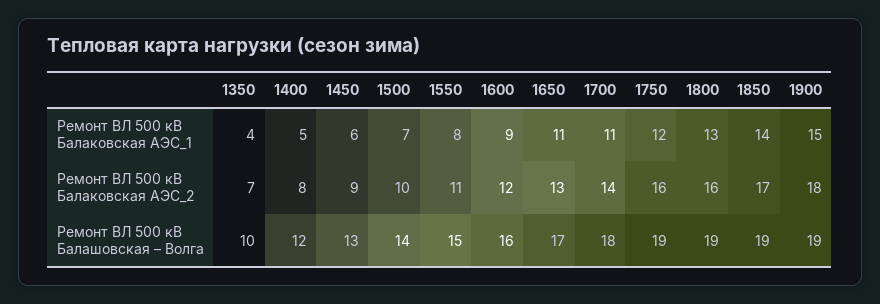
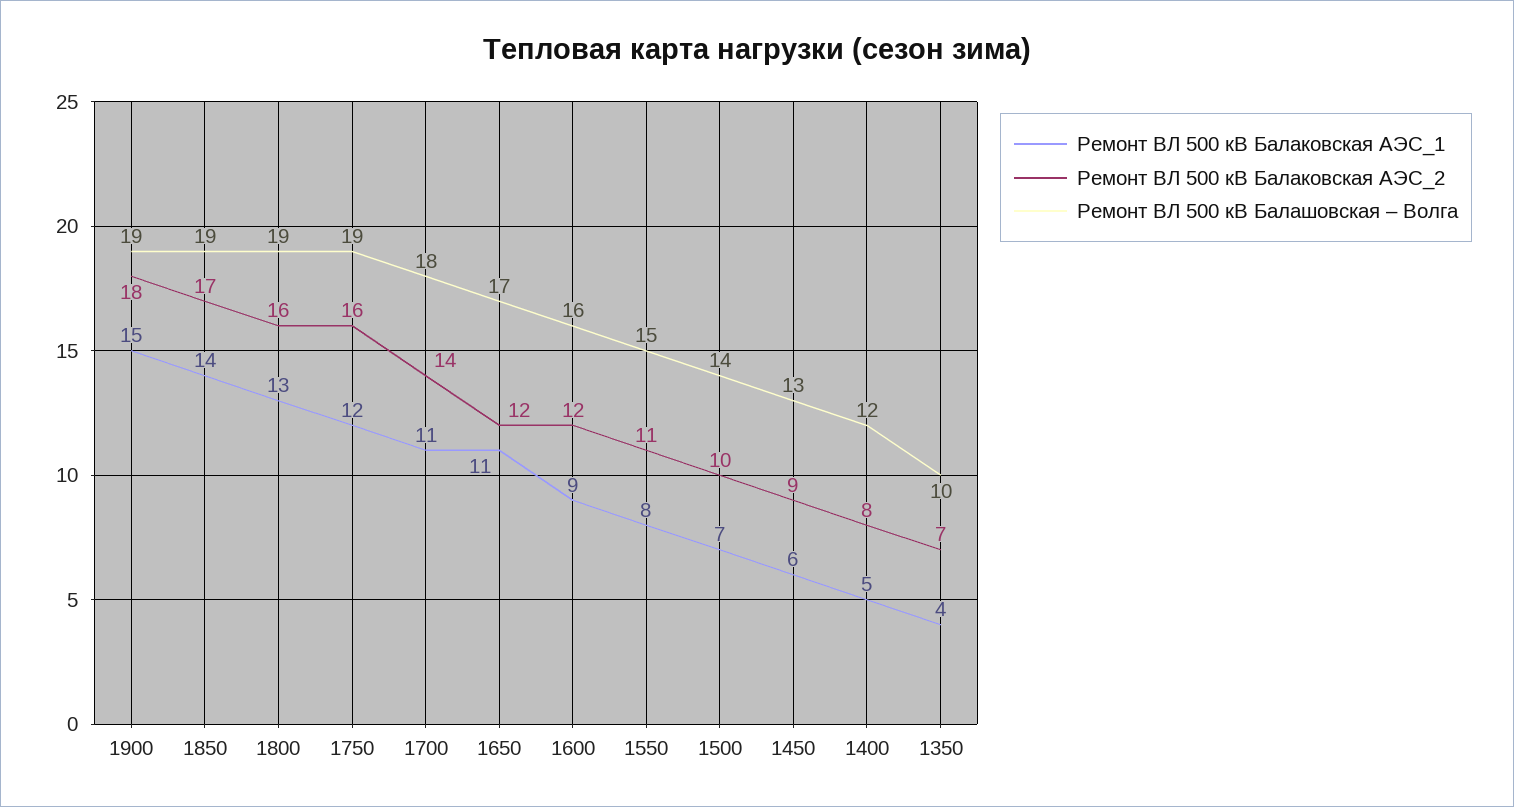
Ремонт ВЛ 500 кВ Балаковская АЭС_2, 1650: 13 -> 12

